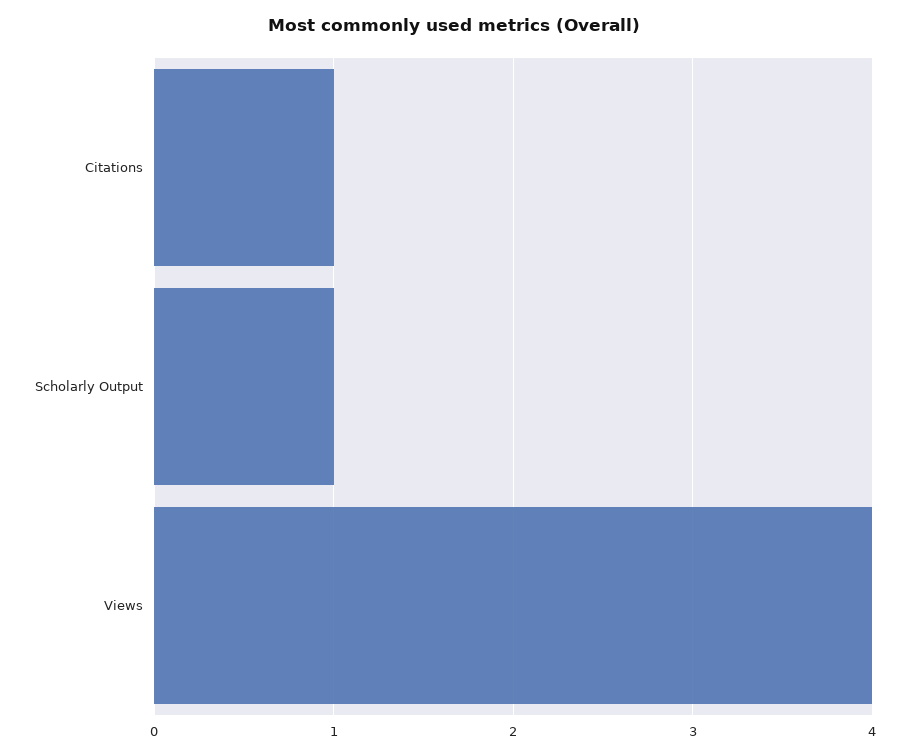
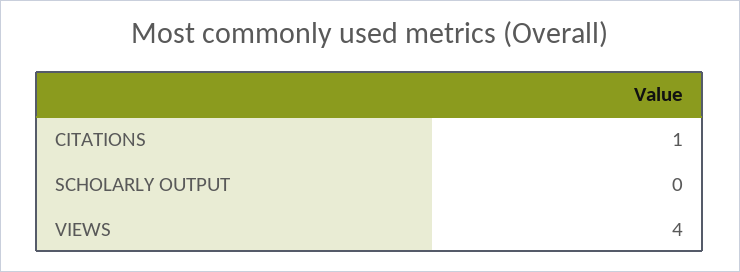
Scholarly Output: 1 -> 0

